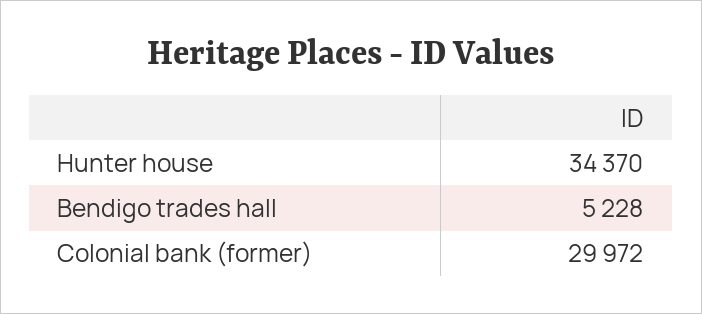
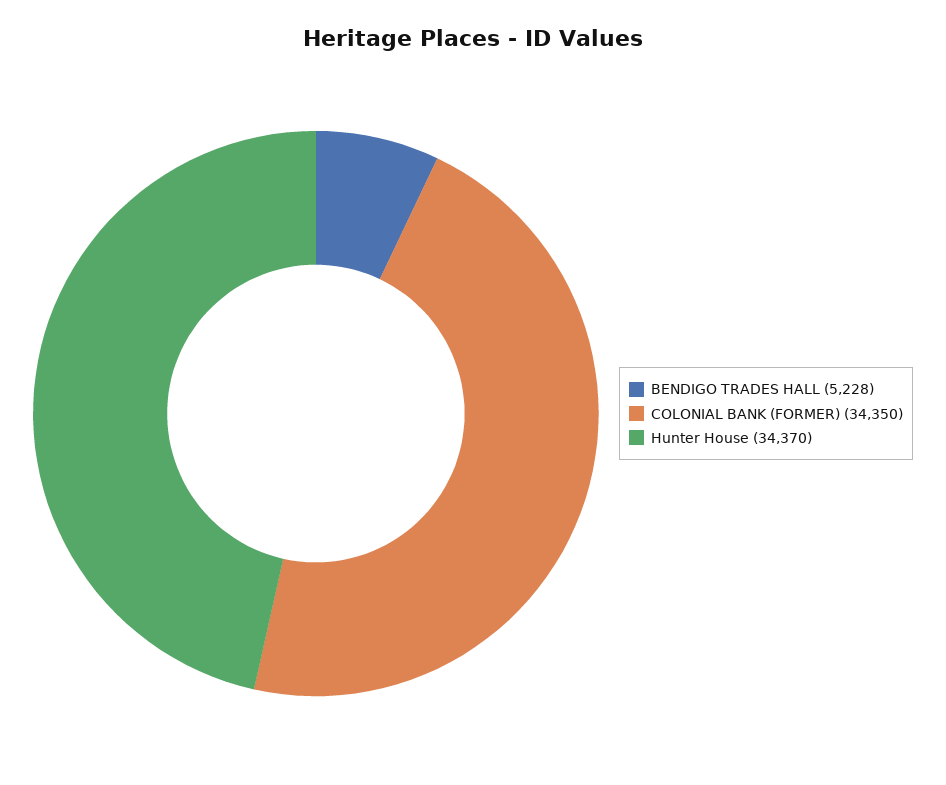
Colonial bank (former): 29972 -> 34350

